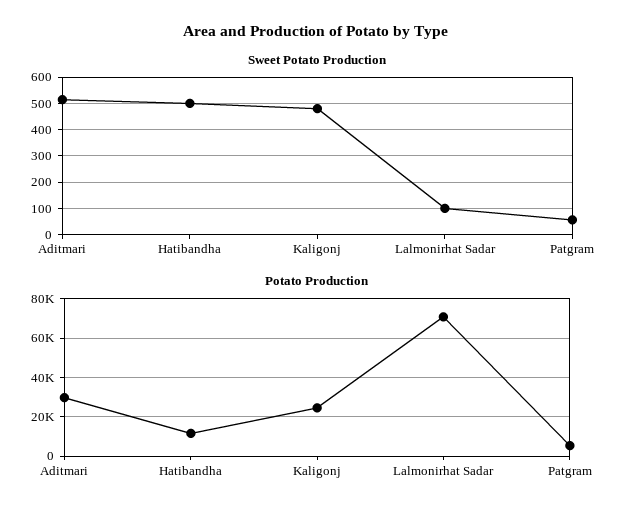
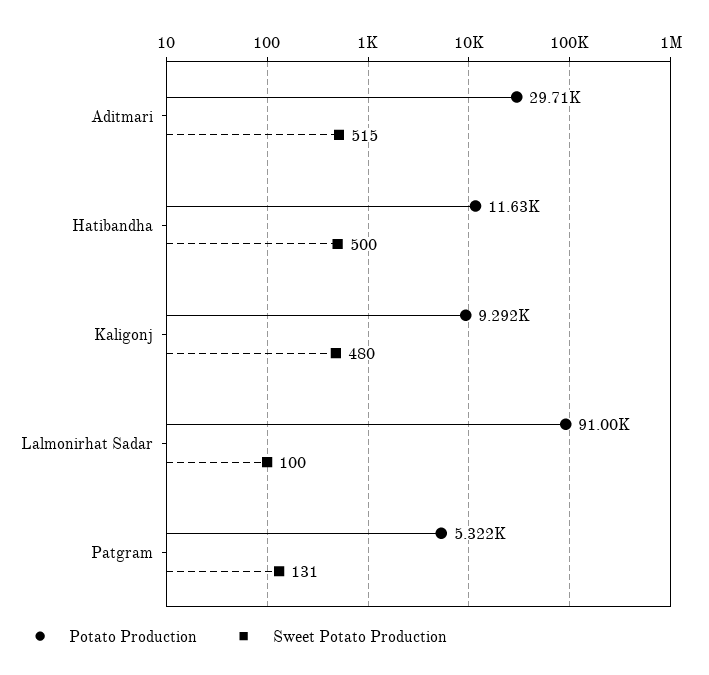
Sweet Potato Production, Patgram: 50 -> 131
Potato Production, Kaligonj: 25000 -> 9292
Potato Production, Lalmonirhat Sadar: 70000 -> 91000

